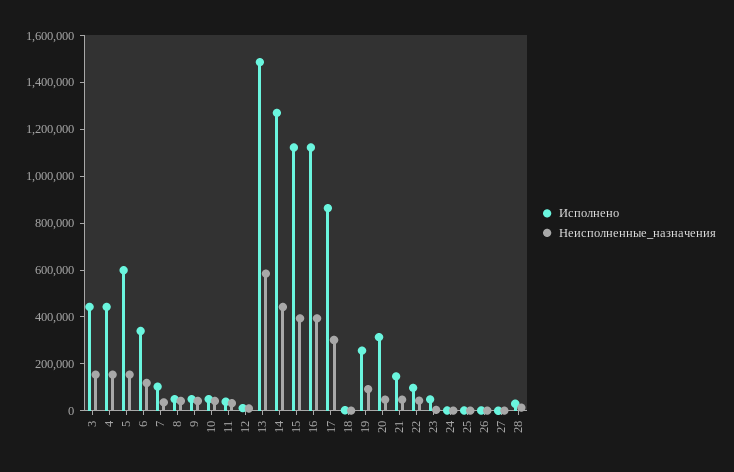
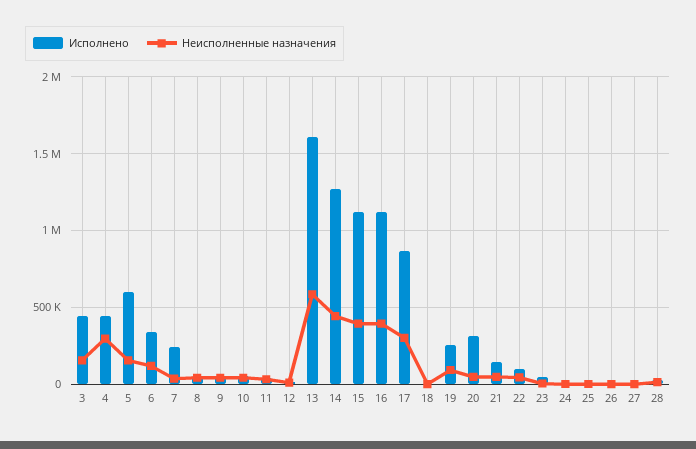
Неисполненные_назначения, 4: 150000 -> 300000
Исполнено, 7: 100000 -> 250000
Исполнено, 13: 1500000 -> 1600000

